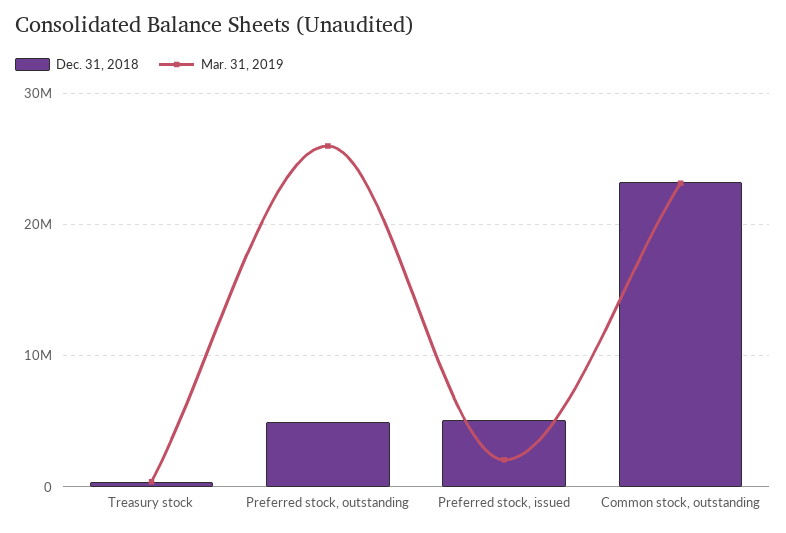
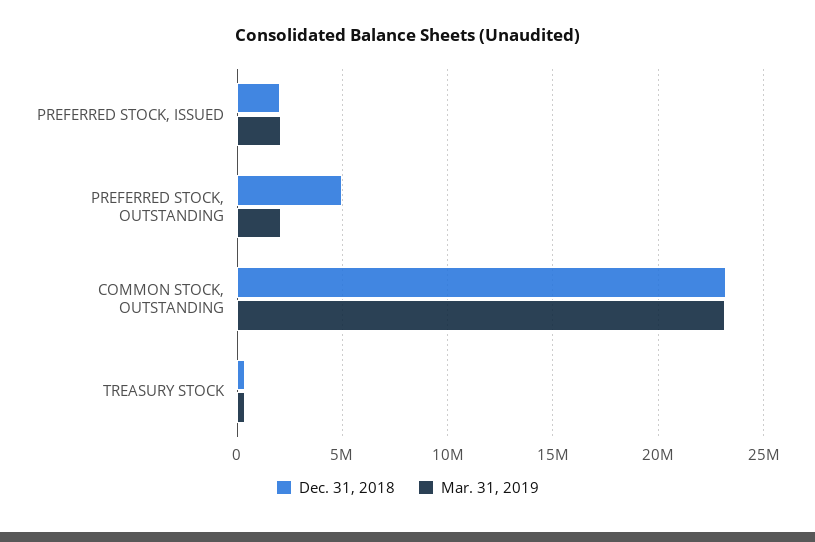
Mar. 31, 2019, Preferred stock, outstanding: 26000000 -> 2000000
Dec. 31, 2018, Preferred stock, issued: 5000000 -> 2000000

